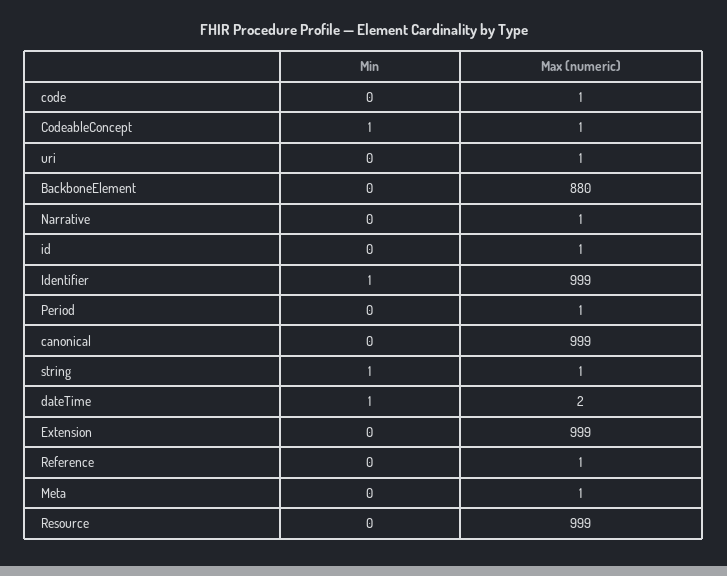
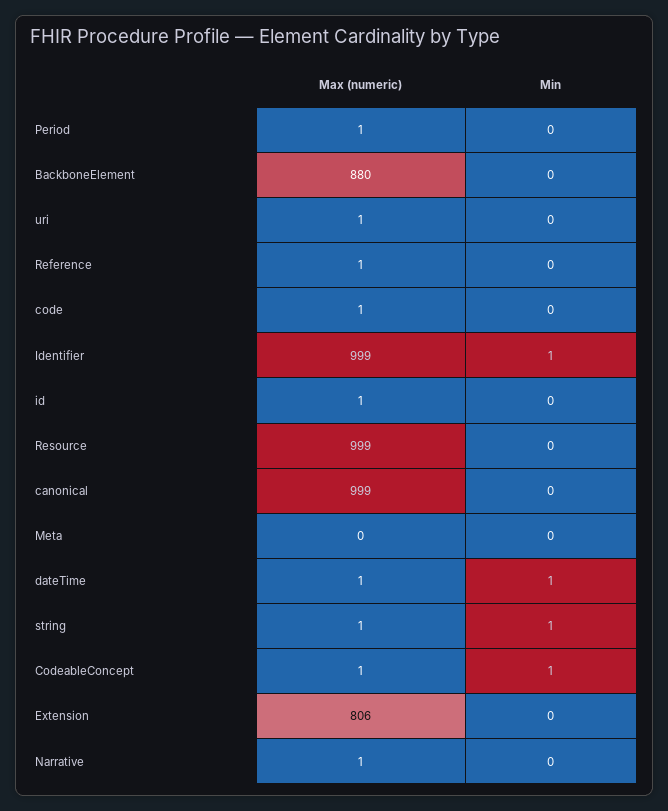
Max (numeric), dateTime: 2 -> 1
Max (numeric), Extension: 999 -> 806
Max (numeric), Meta: 1 -> 0

